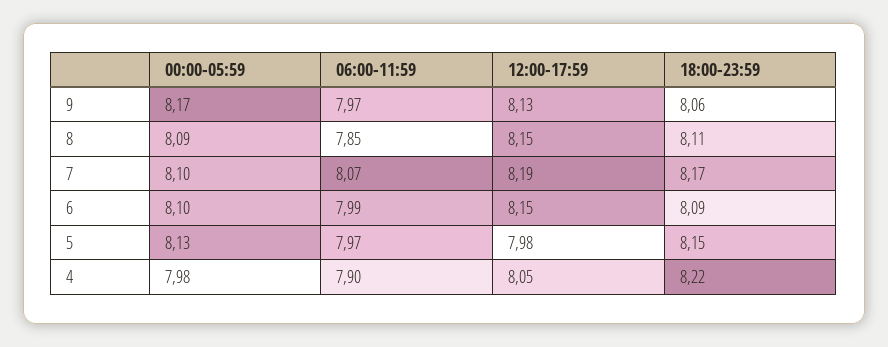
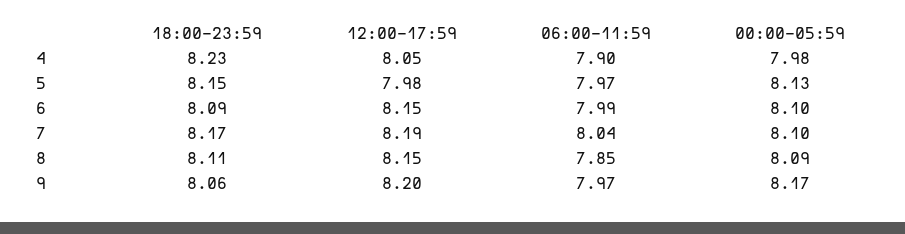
12:00-17:59, 9: 8.13 -> 8.2
06:00-11:59, 7: 8.07 -> 8.04
18:00-23:59, 4: 8.22 -> 8.23

